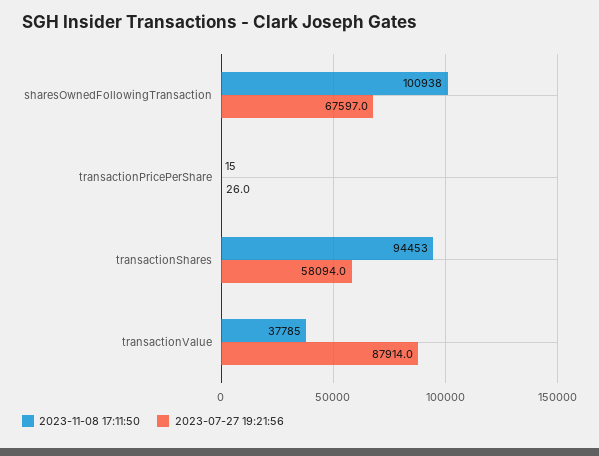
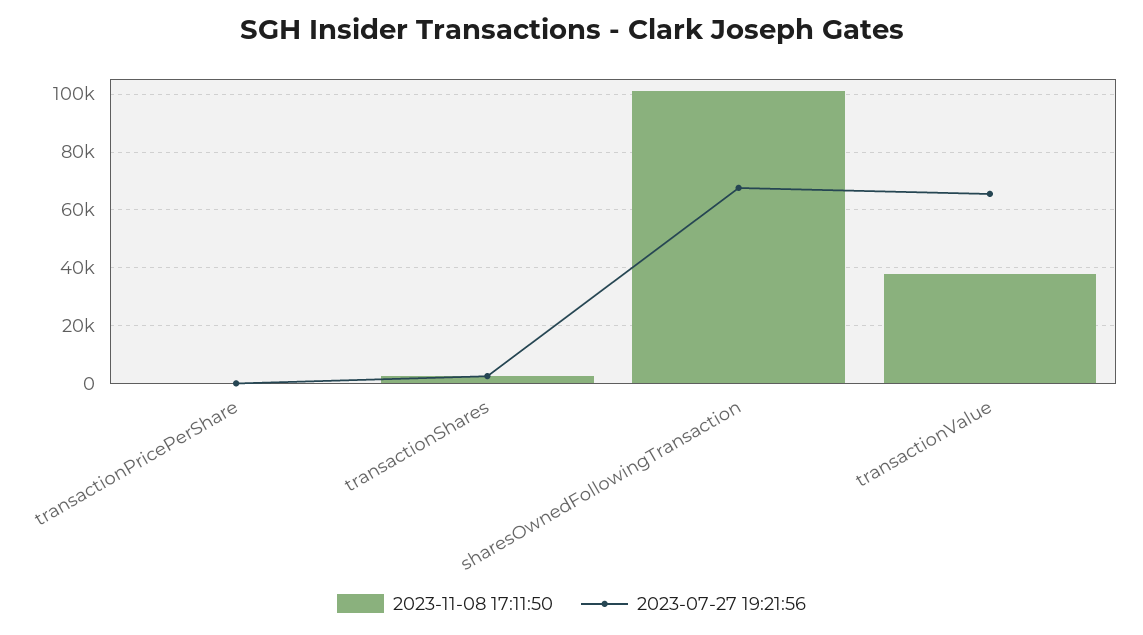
2023-11-08 17:11:50, transactionShares: 94453 -> 2500
2023-07-27 19:21:56, transactionShares: 58094 -> 2500
2023-07-27 19:21:56, transactionValue: 87914 -> 65000

